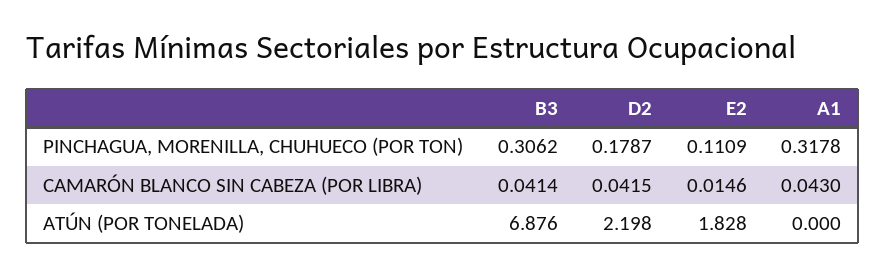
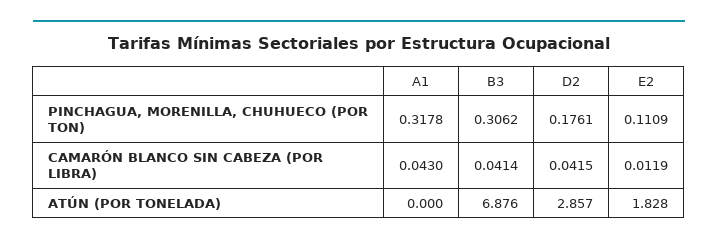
D2, PINCHAGUA, MORENILLA, CHUHUECO (POR TON): 0.1787 -> 0.1761
E2, CAMARÓN BLANCO SIN CABEZA (POR LIBRA): 0.0146 -> 0.0119
D2, ATÚN (POR TONELADA): 2.198 -> 2.857

